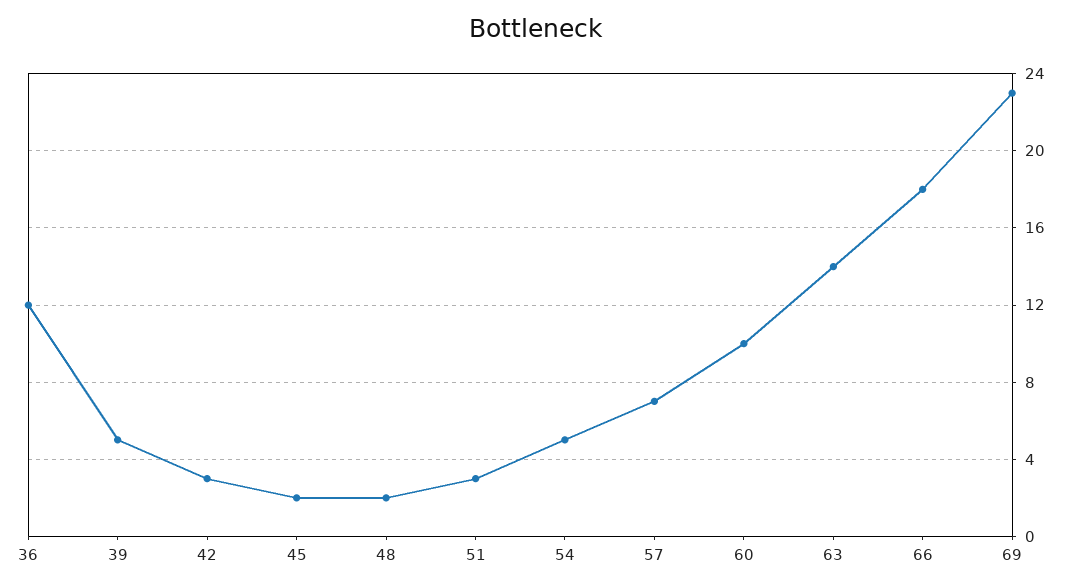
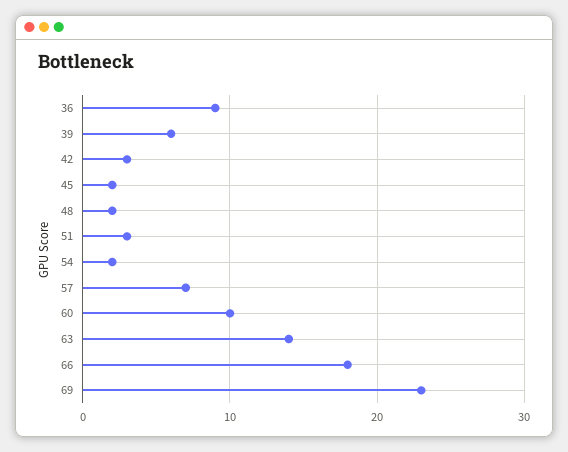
36: 12 -> 9
39: 5 -> 6
54: 5 -> 2

